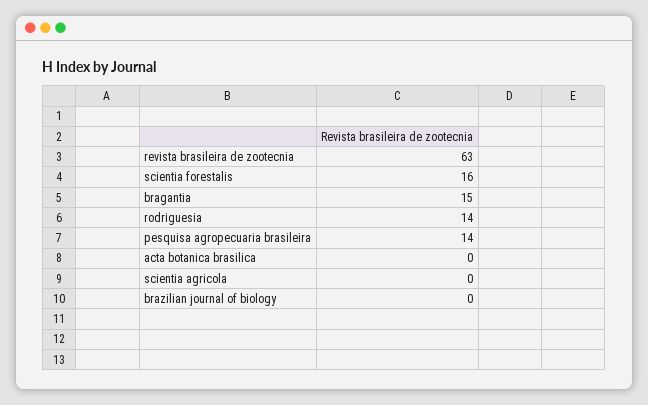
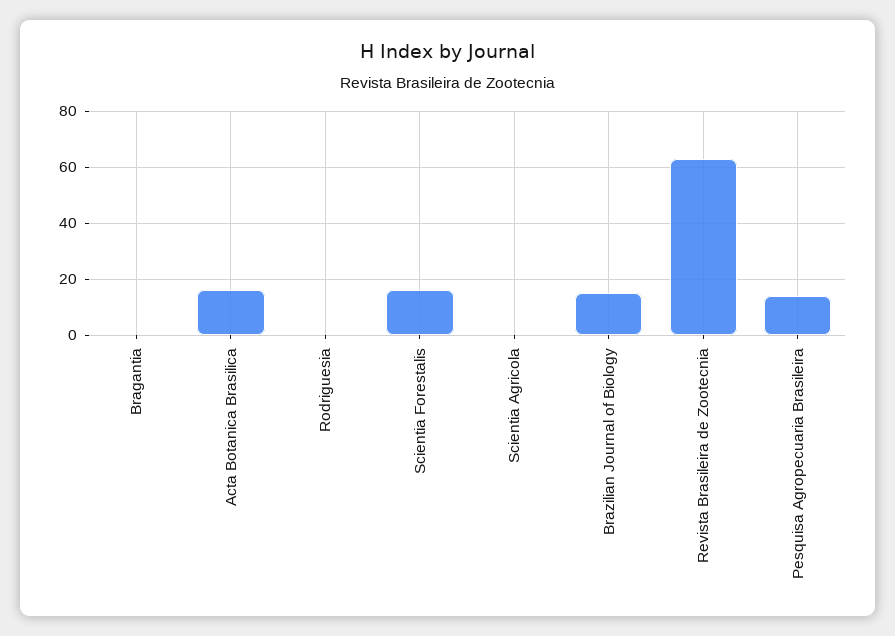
bragantia: 15 -> 0
rodriguesia: 14 -> 0
acta botanica brasilica: 0 -> 15
brazilian journal of biology: 0 -> 15

